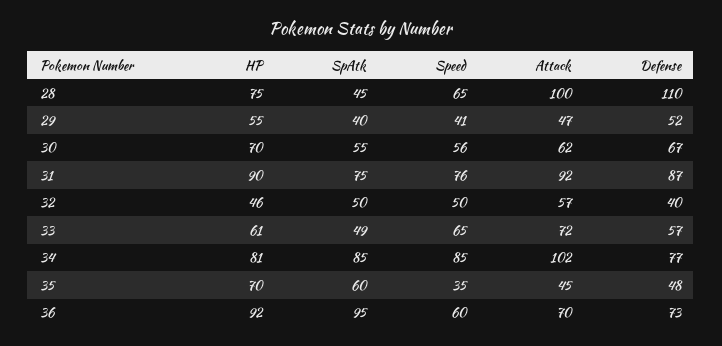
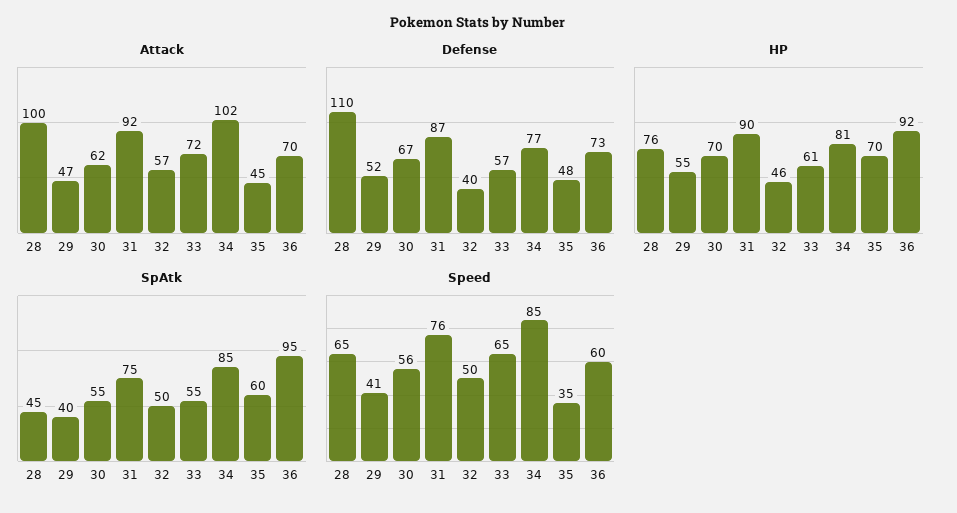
HP, 28: 75 -> 76
SpAtk, 33: 49 -> 55

